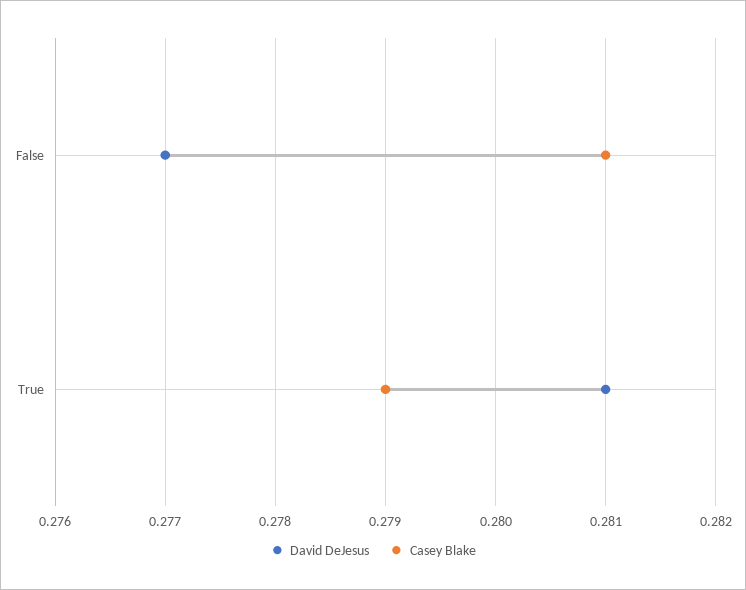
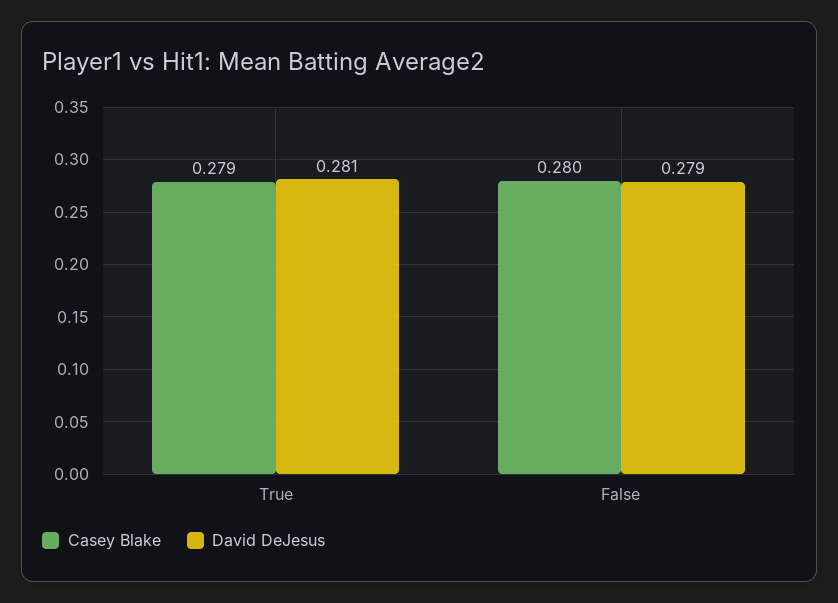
David DeJesus, False: 0.277 -> 0.279
Casey Blake, False: 0.281 -> 0.28

